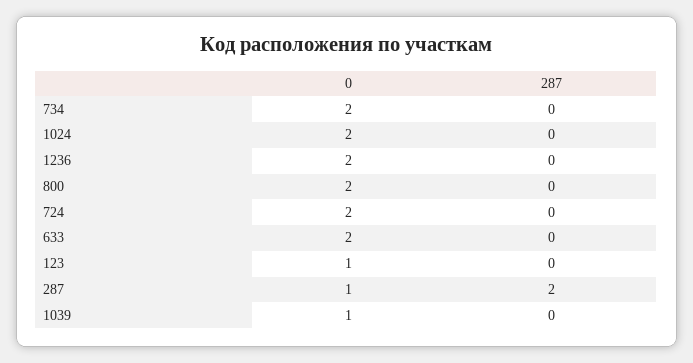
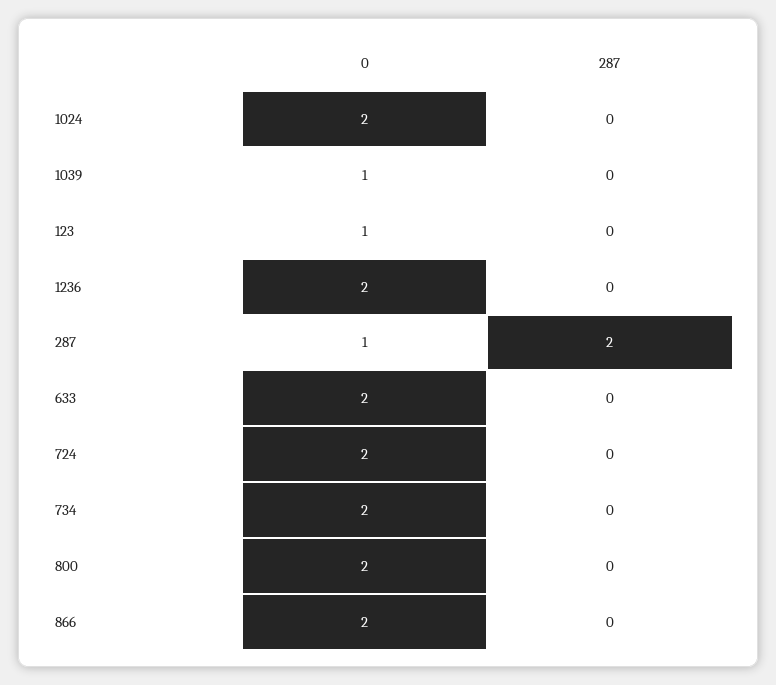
0, 866: none -> 2
287, 866: none -> 0

